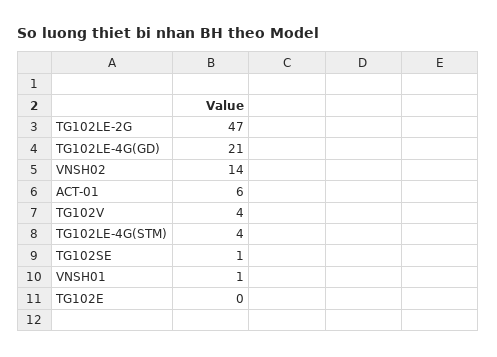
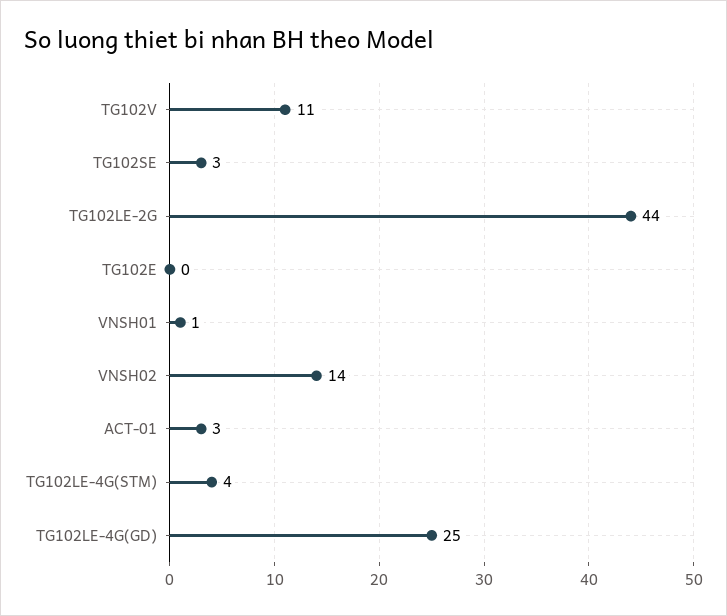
TG102LE-2G: 47 -> 44
TG102LE-4G(GD): 21 -> 25
ACT-01: 6 -> 3
TG102V: 4 -> 11
TG102SE: 1 -> 3

